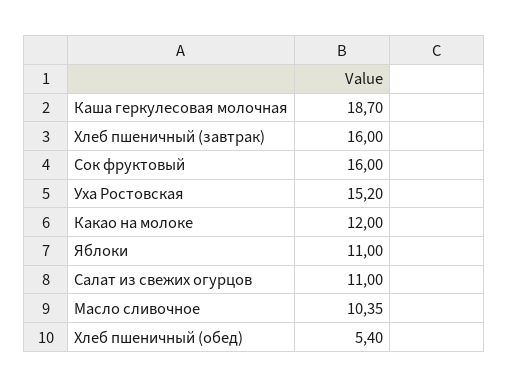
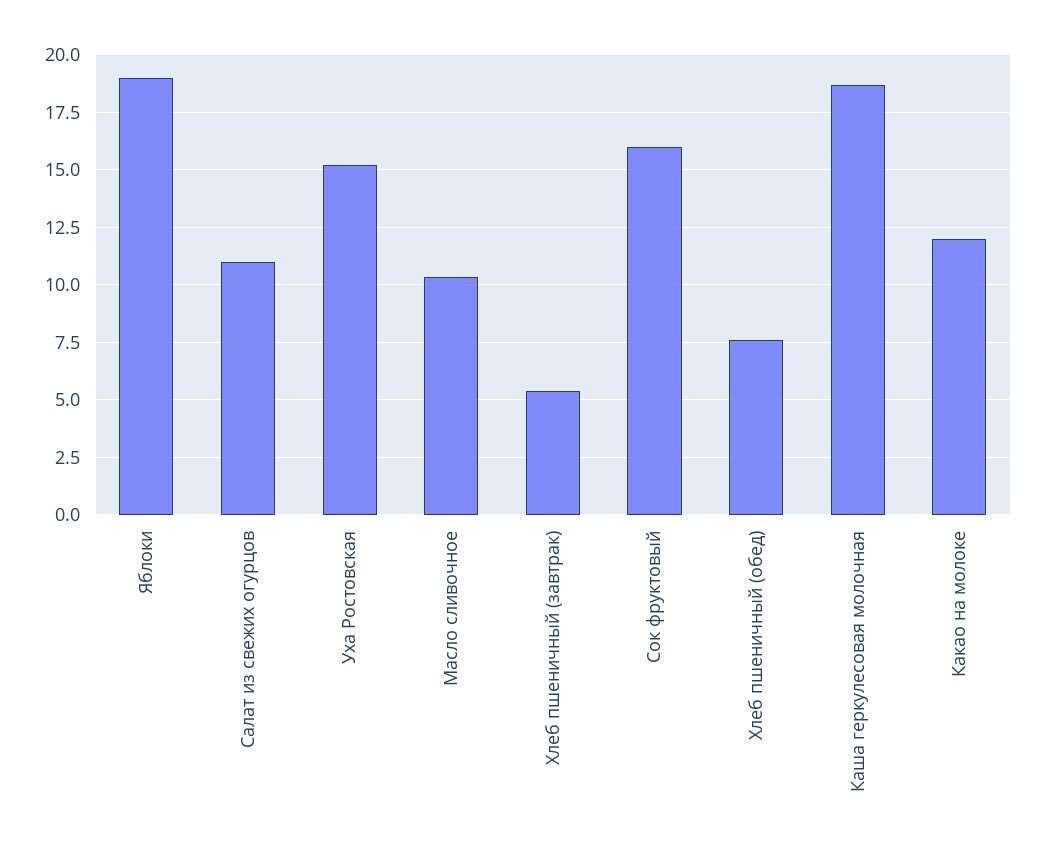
Хлеб пшеничный (завтрак): 16 -> 5.5
Яблоки: 11 -> 19
Хлеб пшеничный (обед): 5.4 -> 7.5

